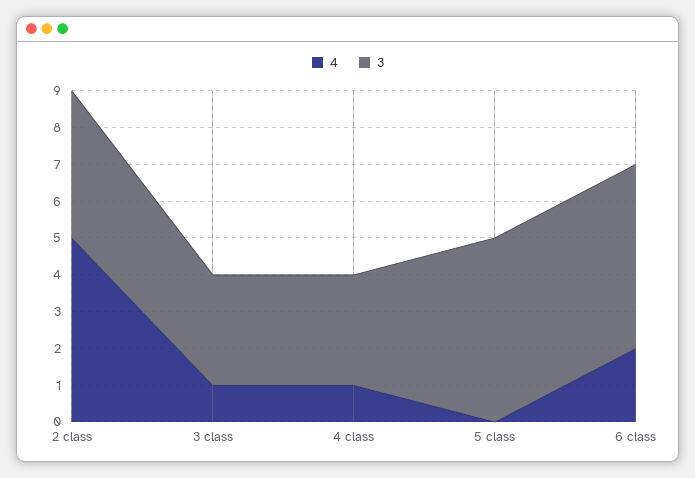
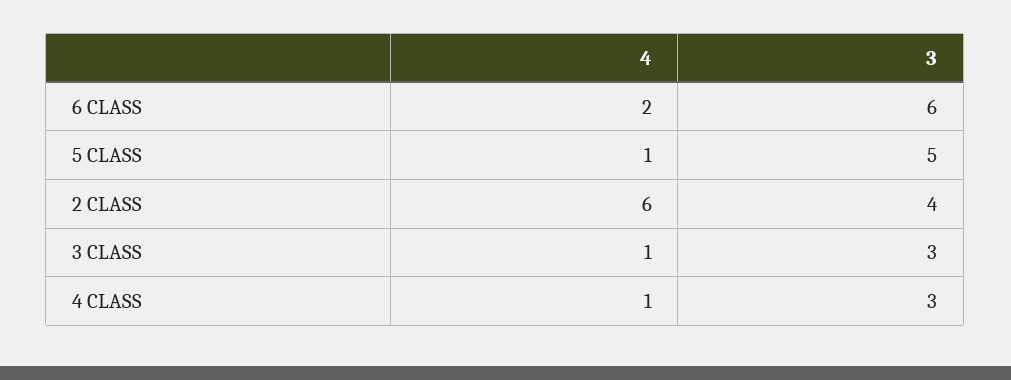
4, 2 class: 5 -> 6
4, 5 class: 0 -> 1
3, 6 class: 5 -> 6

